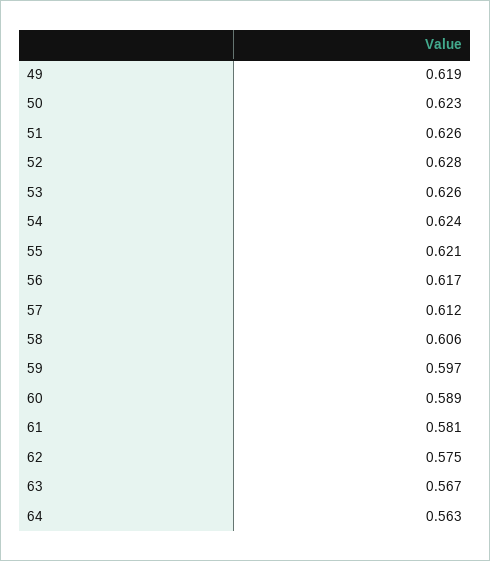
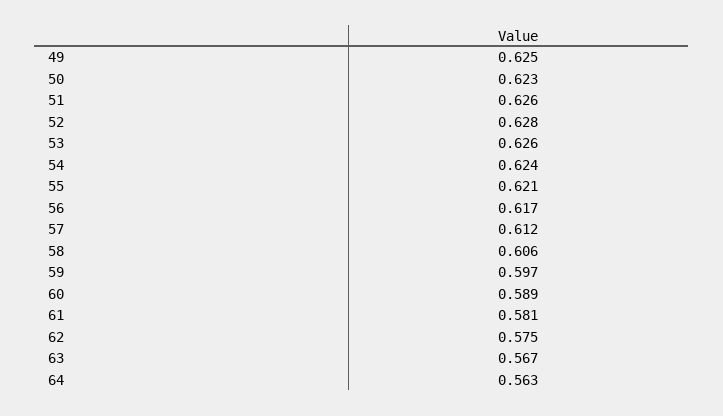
49: 0.619 -> 0.625

